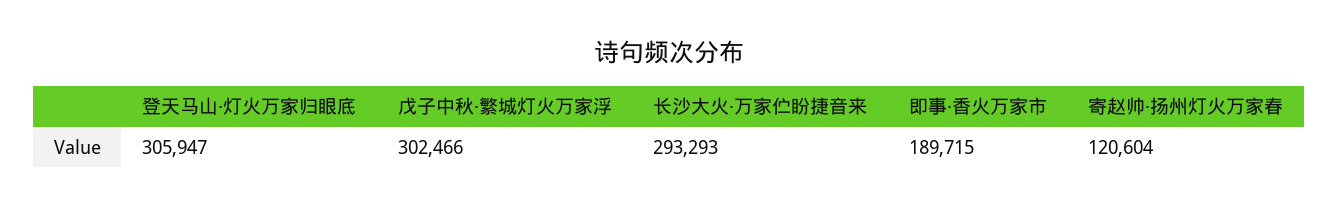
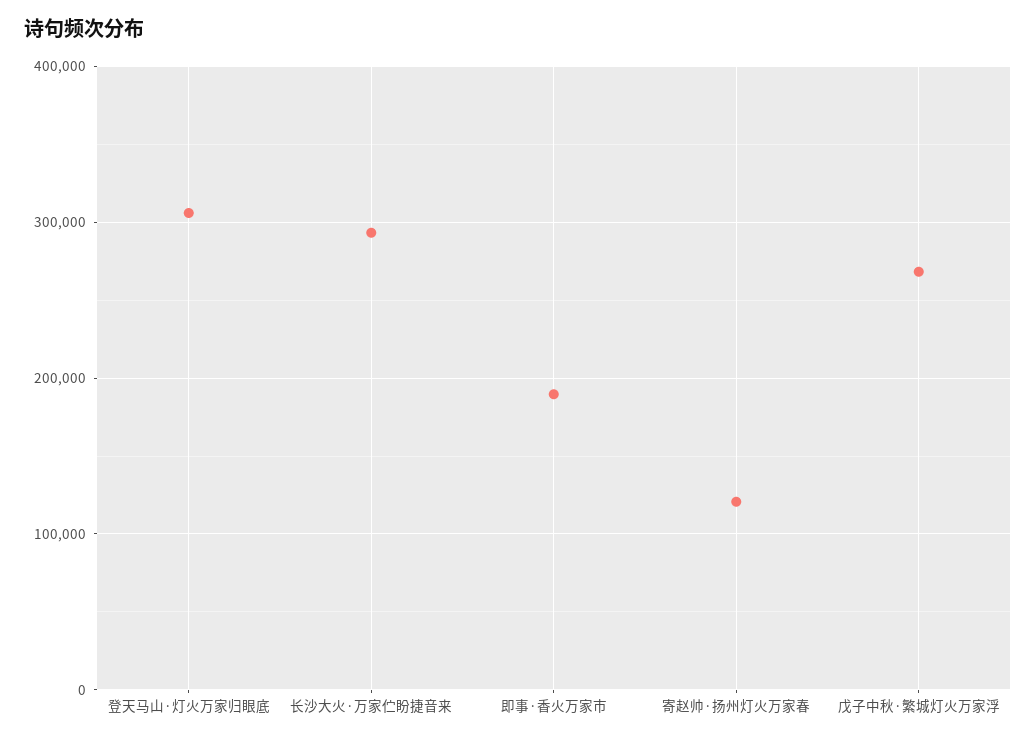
戊子中秋·繁城灯火万家浮: 302466 -> 270000

